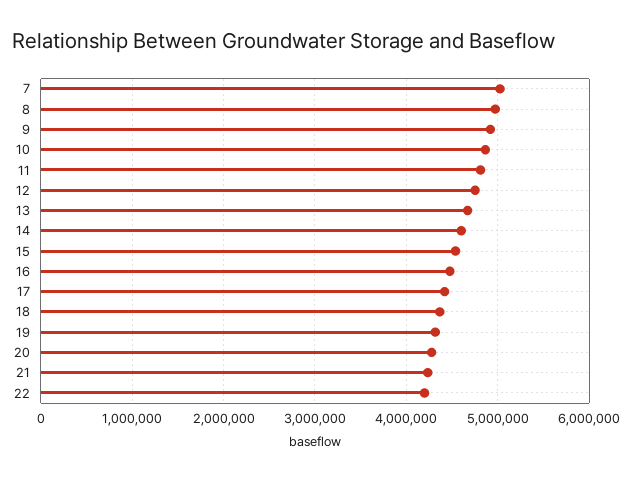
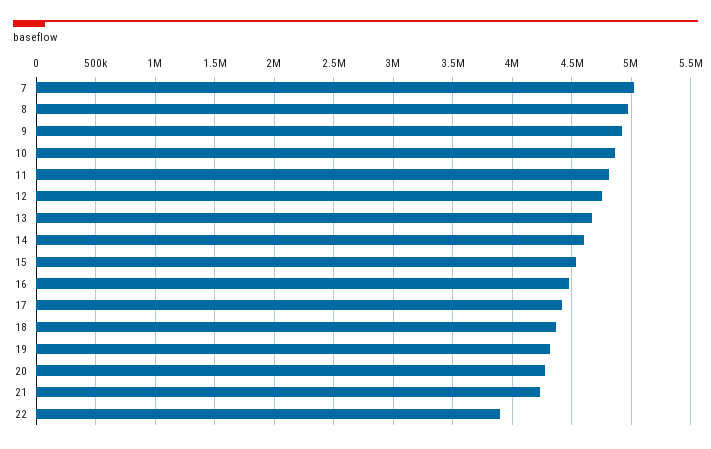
22: 4200000 -> 3900000

